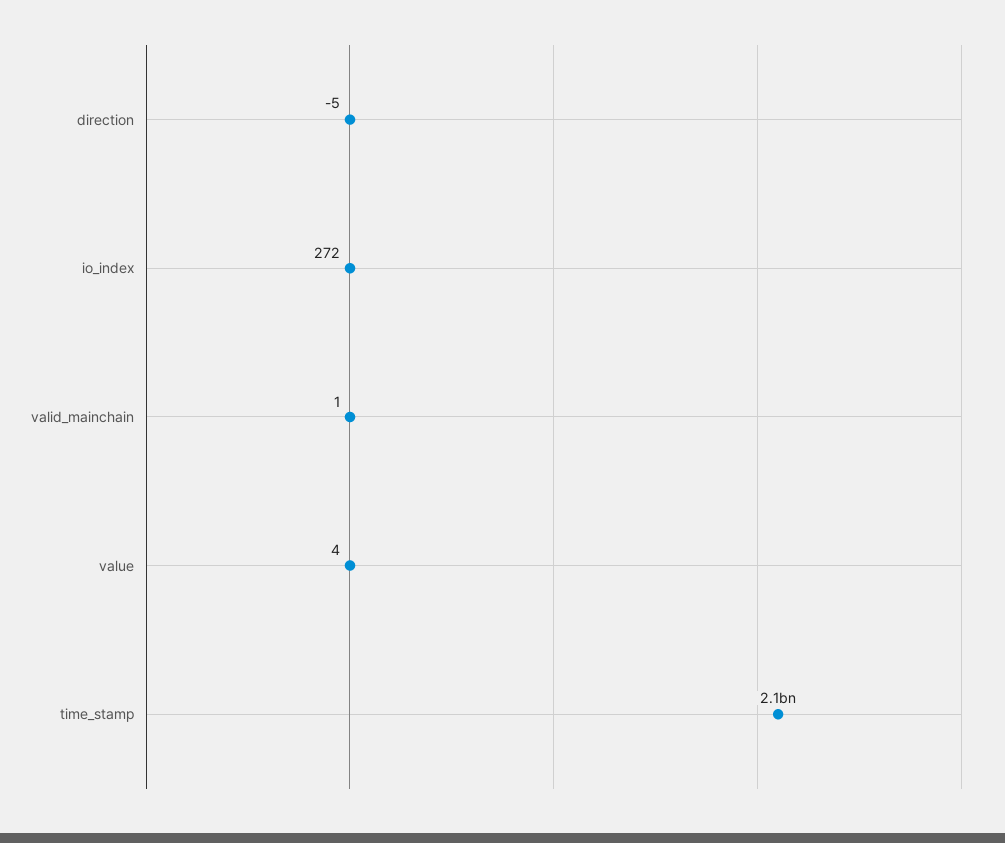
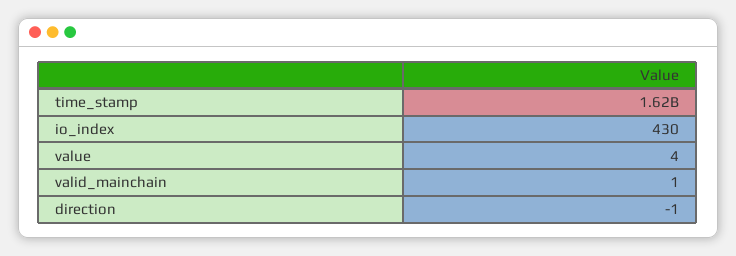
direction: -5 -> -1
io_index: 272 -> 430
time_stamp: 2100000000 -> 1620000000

